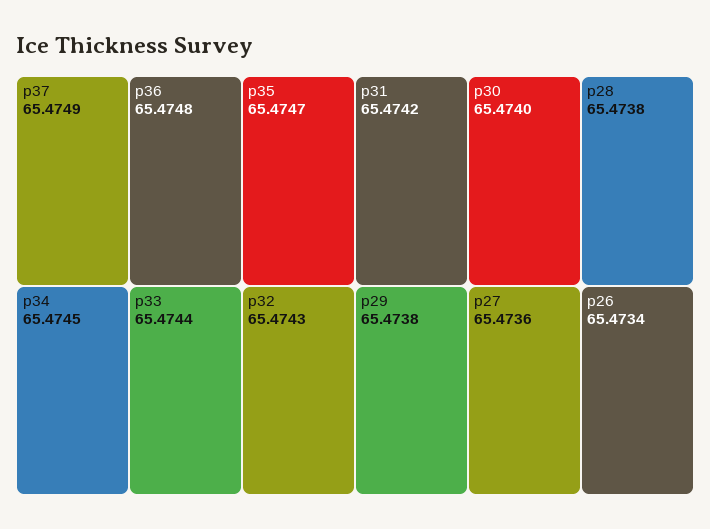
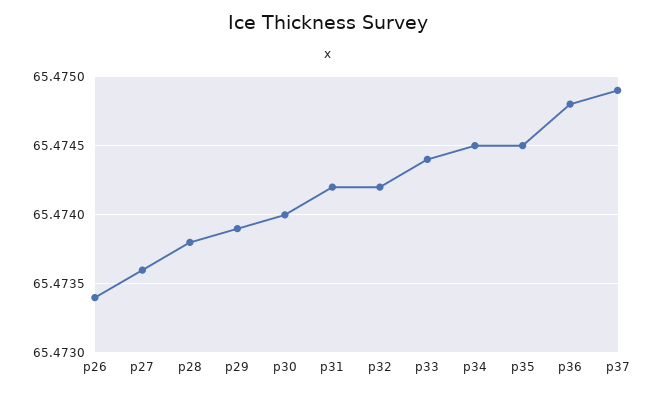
p35: 65.4747 -> 65.4745
p32: 65.4743 -> 65.4742
p29: 65.4738 -> 65.4739

